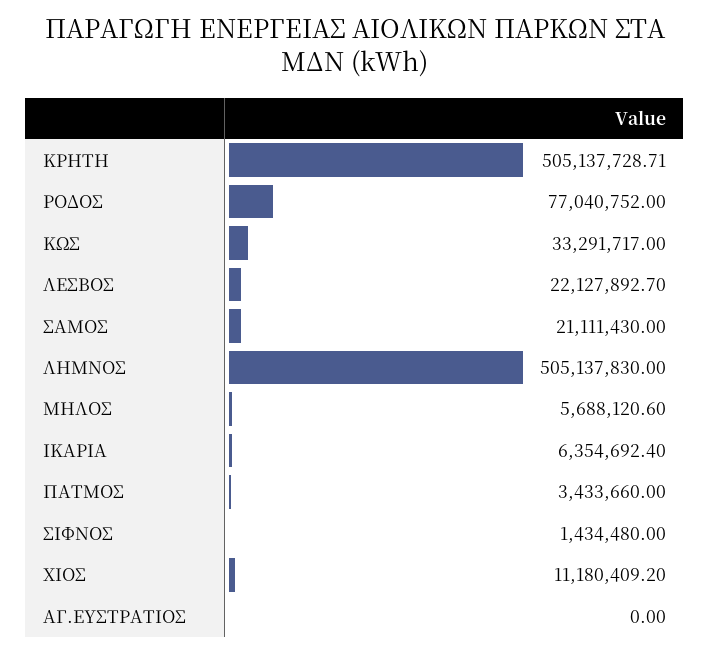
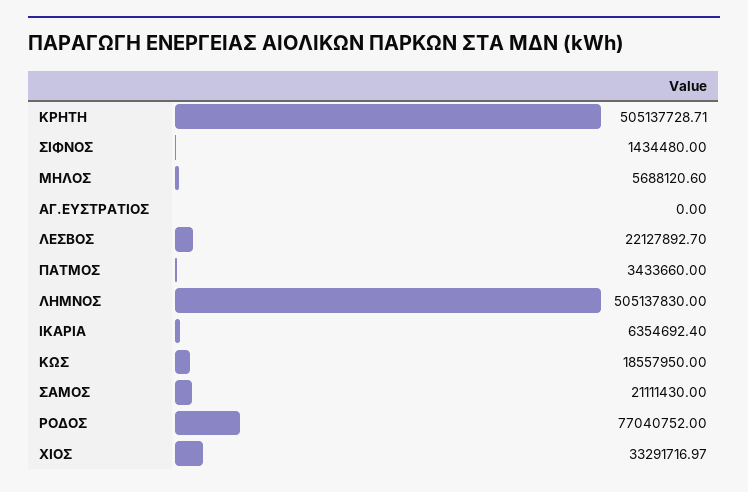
ΚΩΣ: 33291717 -> 18557950
ΧΙΟΣ: 11180409.2 -> 33291716.97

